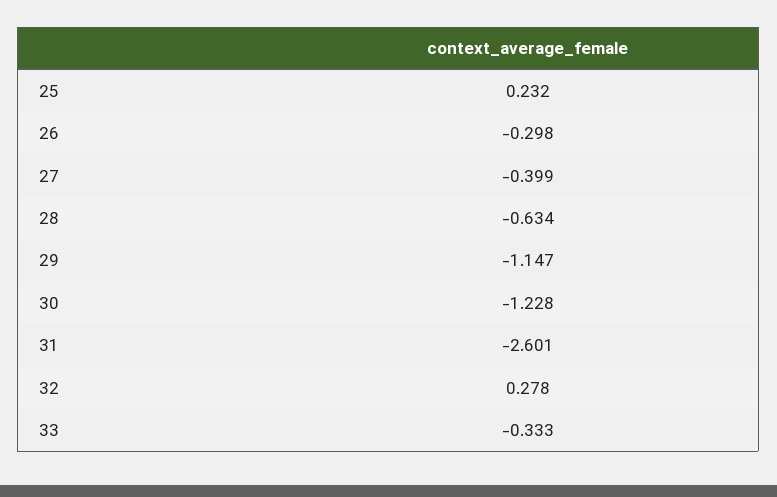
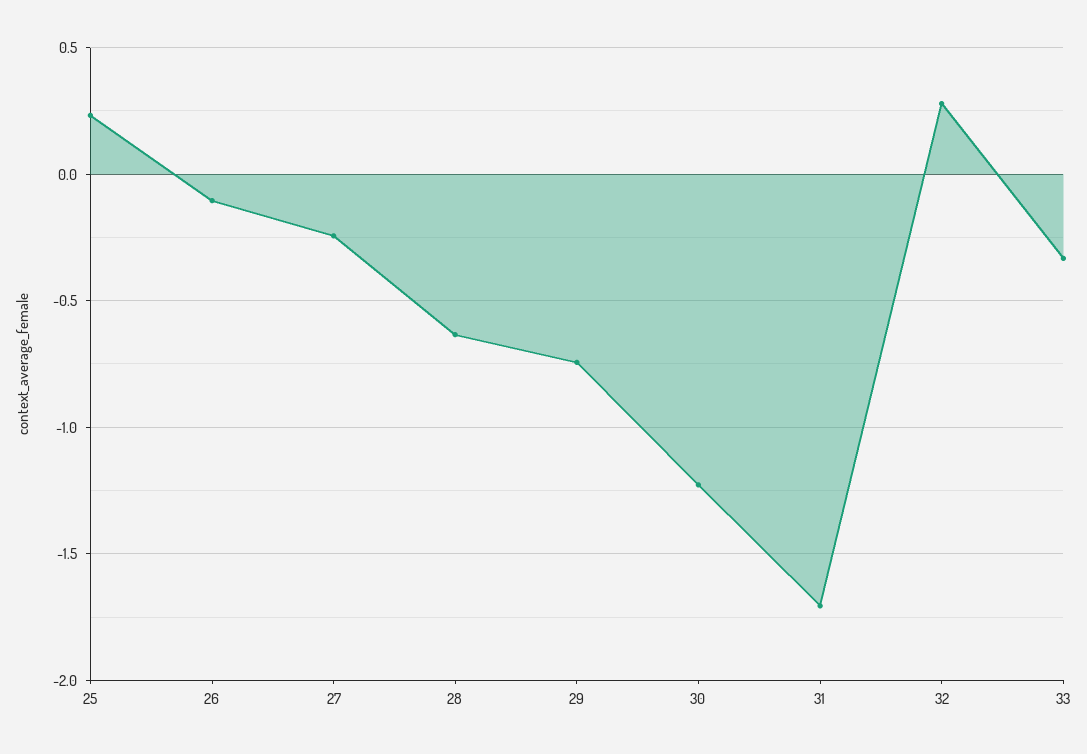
26: -0.298 -> -0.1
27: -0.399 -> -0.25
29: -1.147 -> -0.75
31: -2.601 -> -1.7

